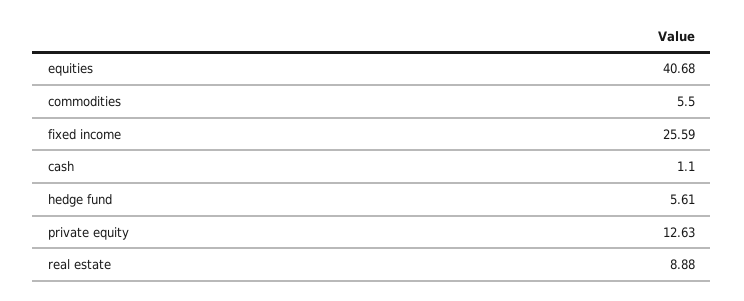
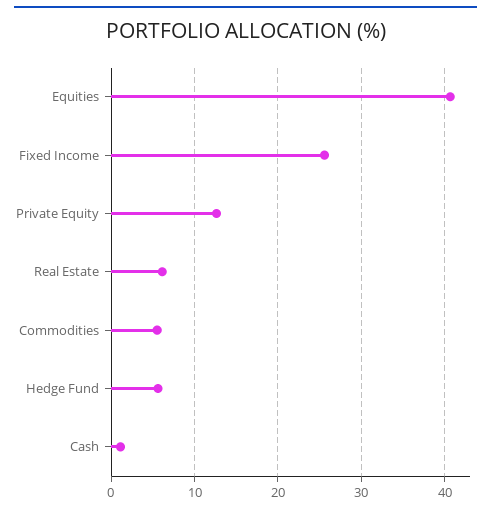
real estate: 8.88 -> 6

